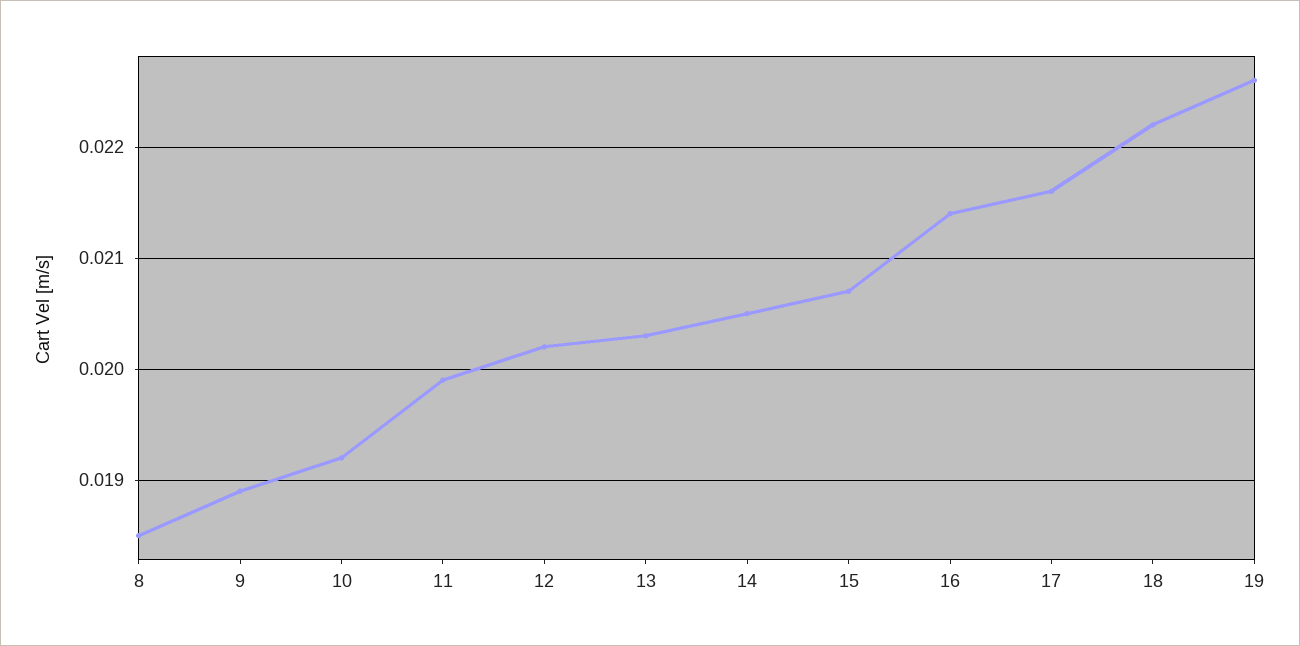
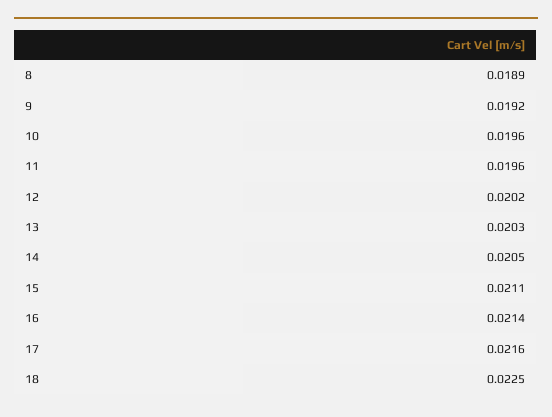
8: 0.0185 -> 0.0189
9: 0.0189 -> 0.0192
10: 0.0192 -> 0.0196
11: 0.0199 -> 0.0196
15: 0.0207 -> 0.0211
18: 0.0222 -> 0.0225
19: 0.0226 -> none

